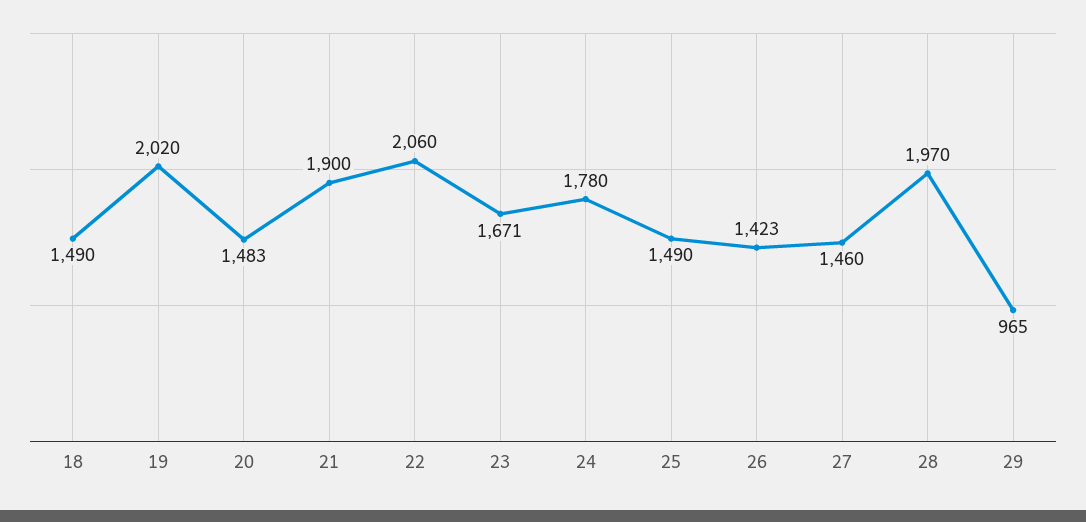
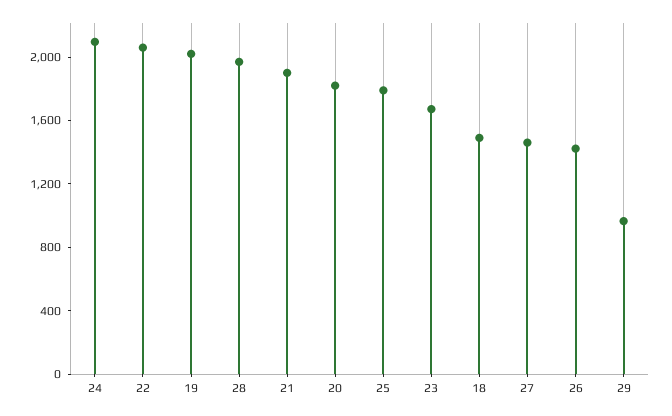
20: 1483 -> 1800
24: 1780 -> 2100
25: 1490 -> 1800

